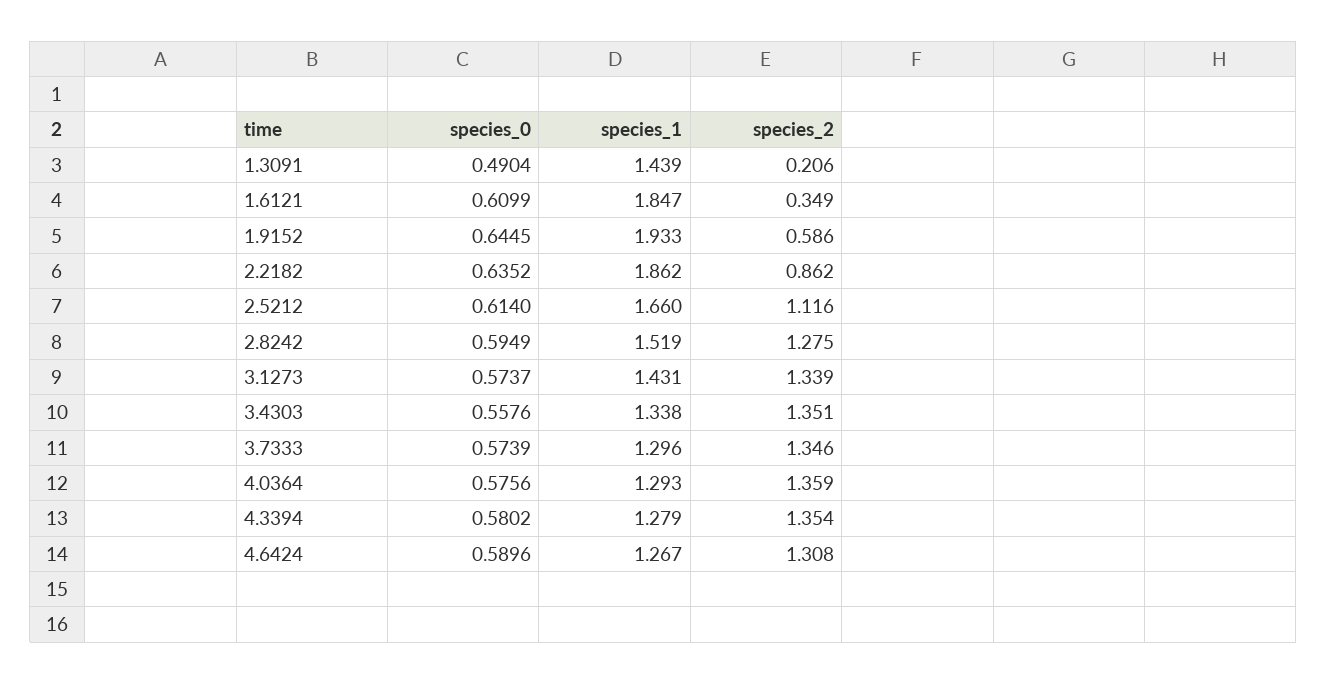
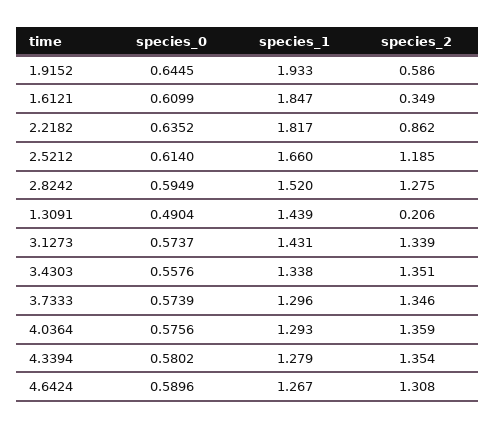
species_1, 2.2182: 1.862 -> 1.817
species_2, 2.5212: 1.116 -> 1.185
species_1, 2.8242: 1.519 -> 1.52

